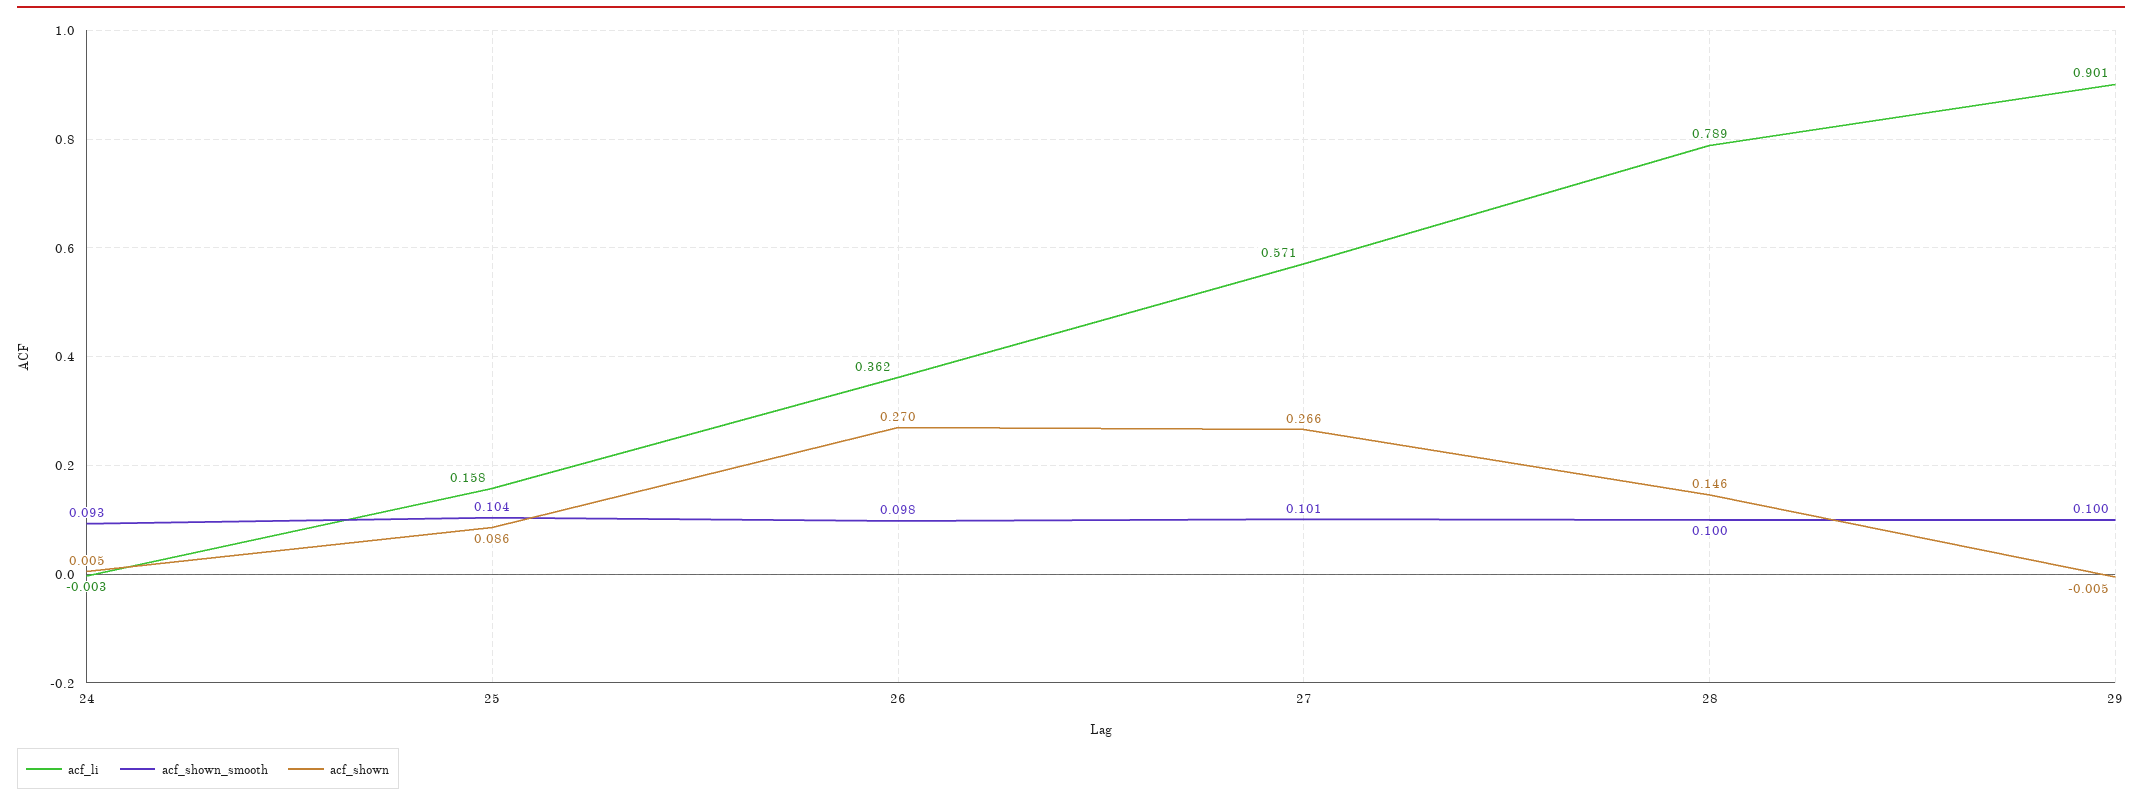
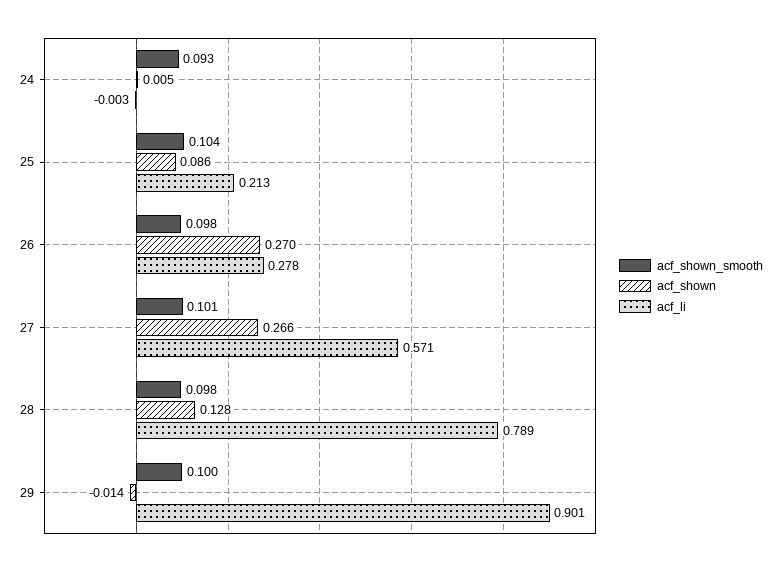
acf_li, 25: 0.158 -> 0.213
acf_li, 26: 0.362 -> 0.278
acf_shown_smooth, 28: 0.1 -> 0.098
acf_shown, 28: 0.146 -> 0.128
acf_shown, 29: -0.005 -> -0.014

